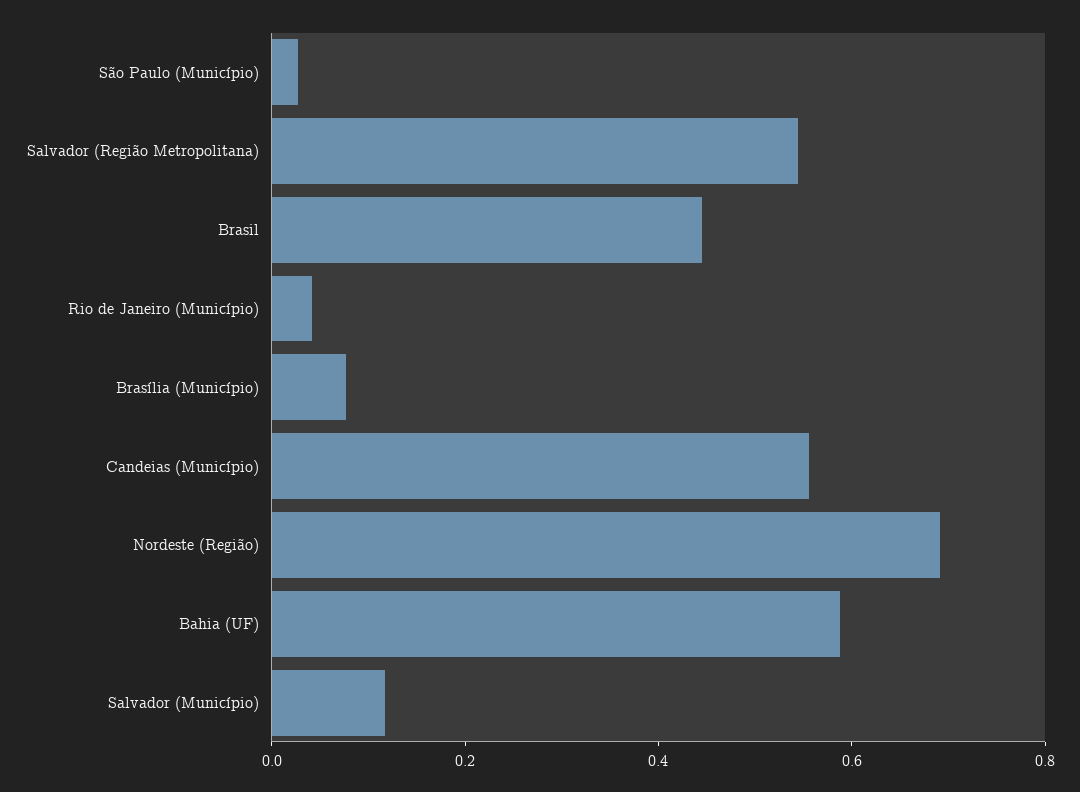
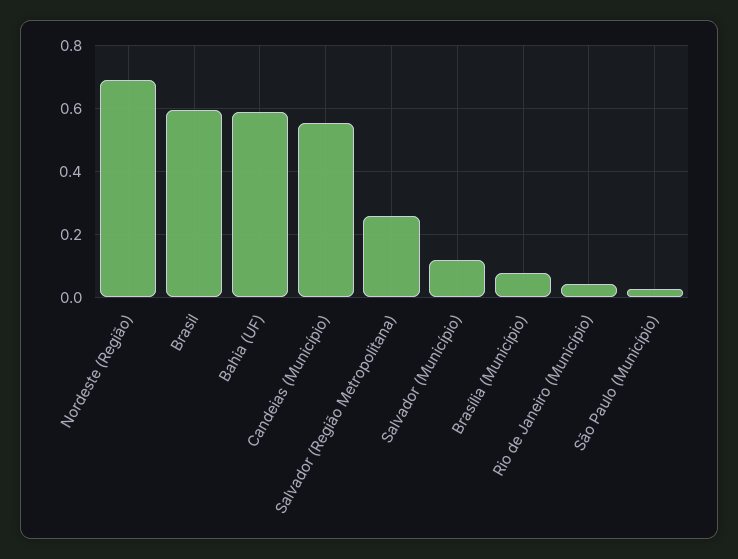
Salvador (Região Metropolitana): 0.55 -> 0.26
Brasil: 0.45 -> 0.6

